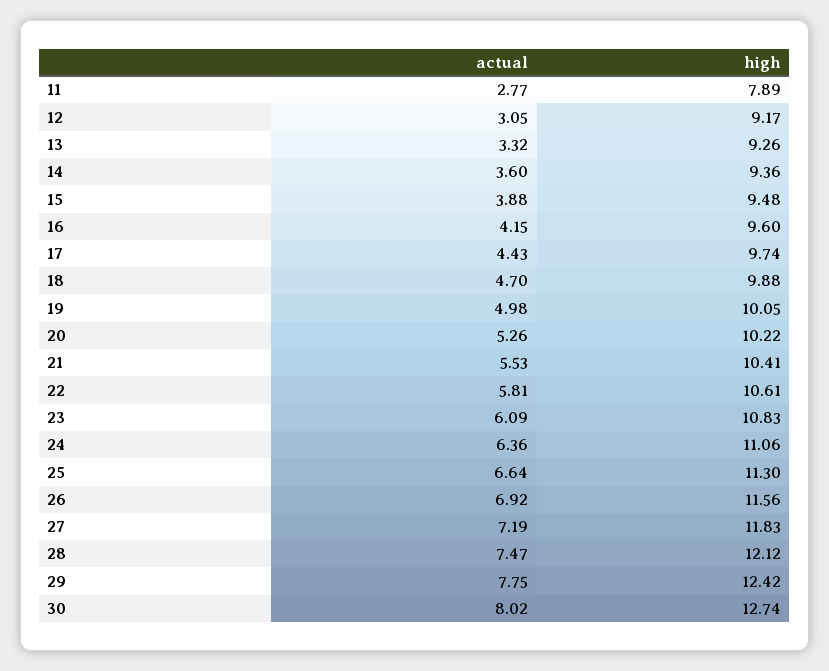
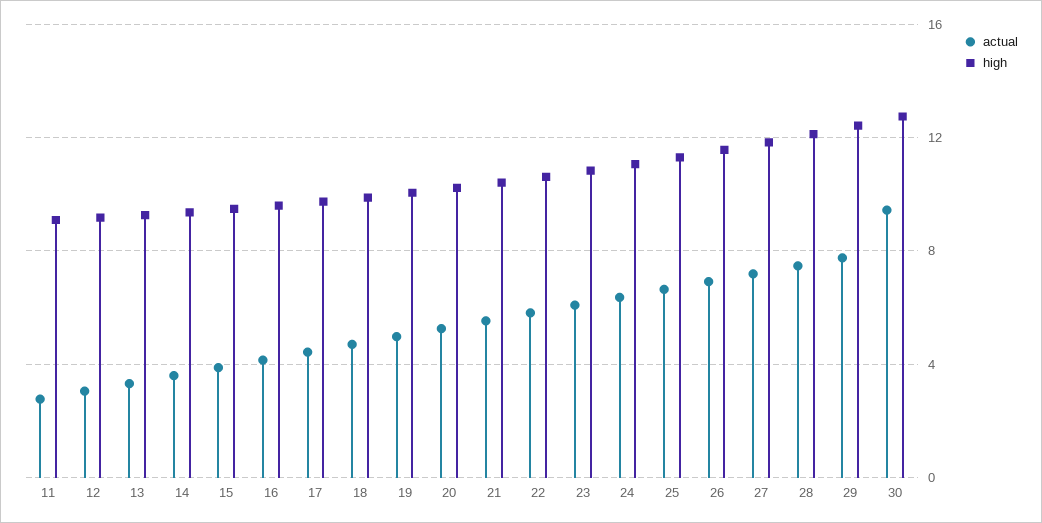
high, 11: 7.89 -> 9
actual, 30: 8.02 -> 9.5

